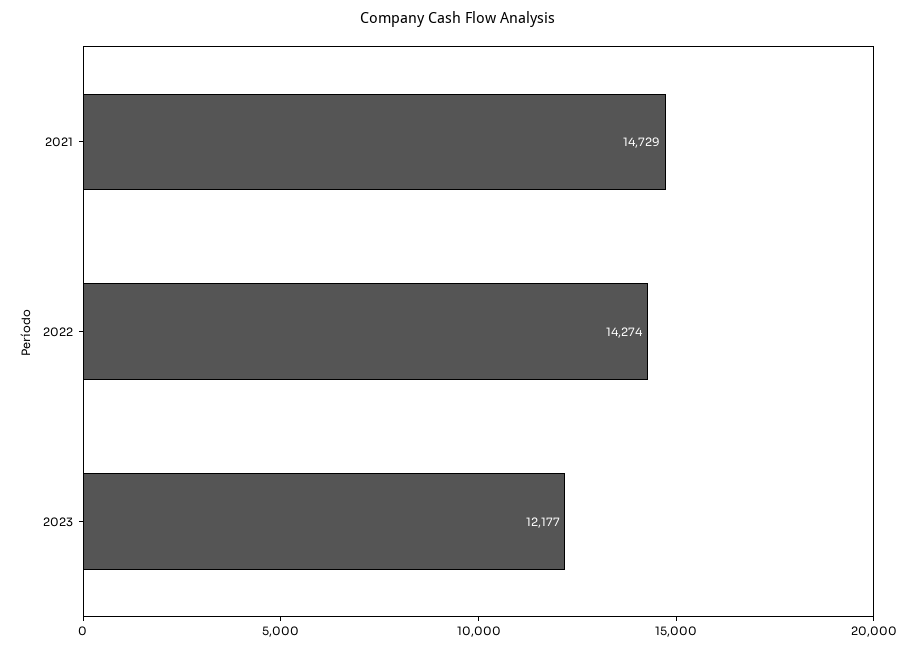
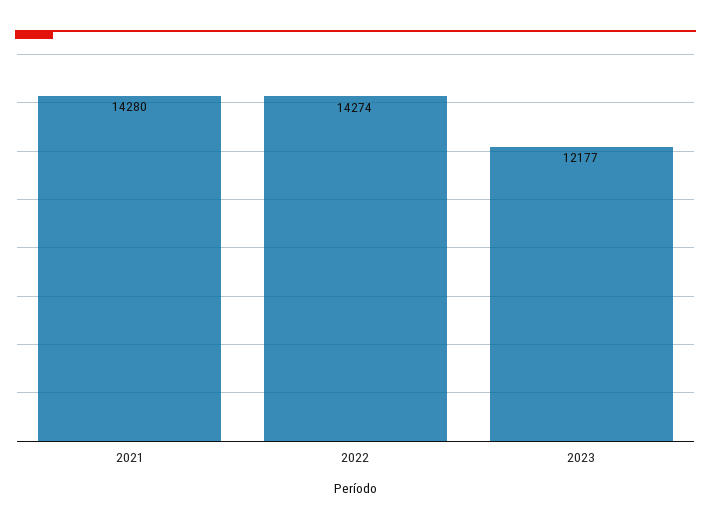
2021: 14729 -> 14280

